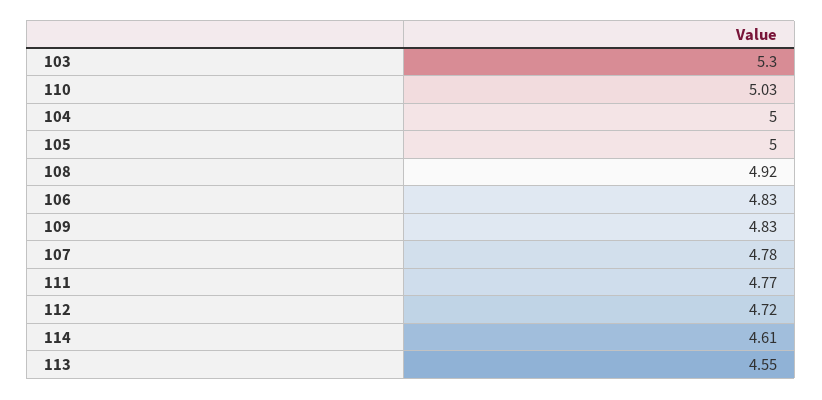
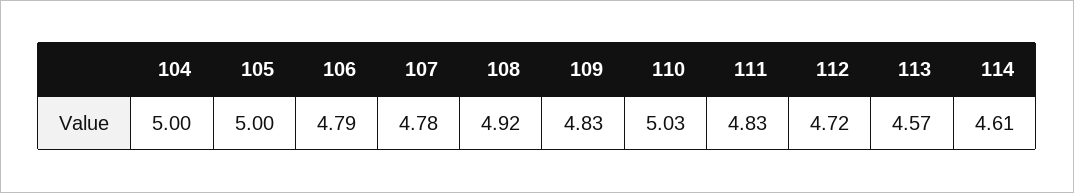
103: 5.3 -> none
106: 4.83 -> 4.79
111: 4.77 -> 4.83
113: 4.55 -> 4.57

